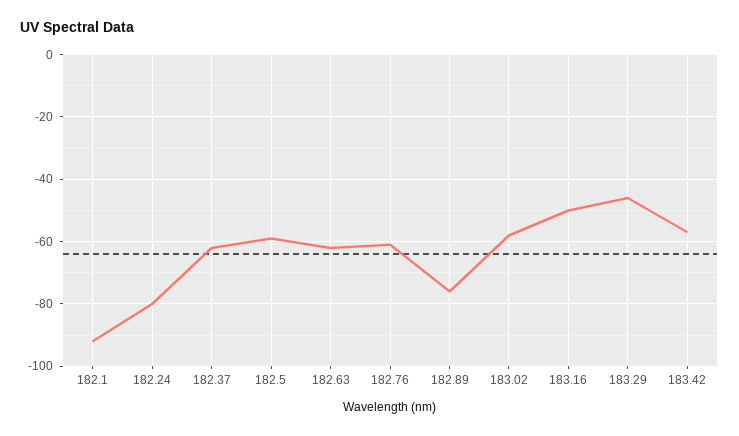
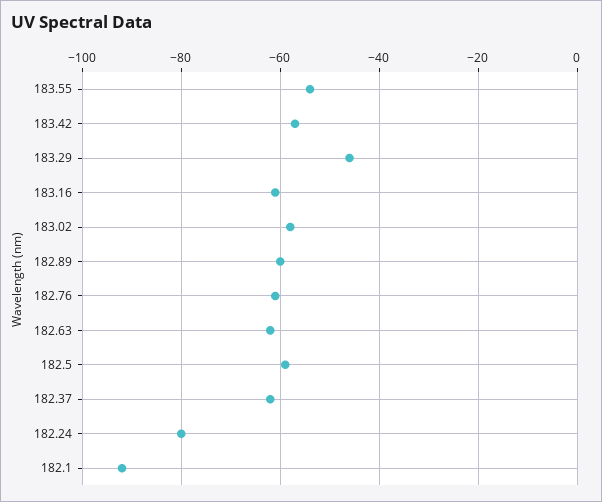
182.89: -75 -> -60
183.16: -50 -> -60
183.55: none -> -55

